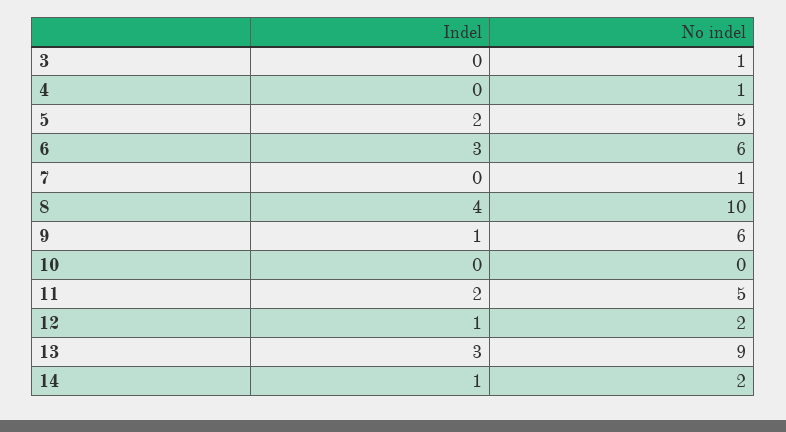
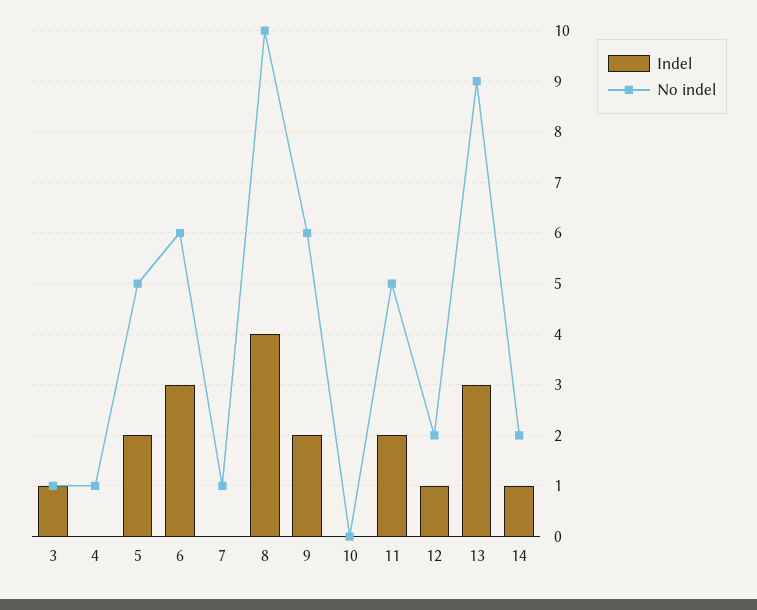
Indel, 3: 0 -> 1
Indel, 9: 1 -> 2

